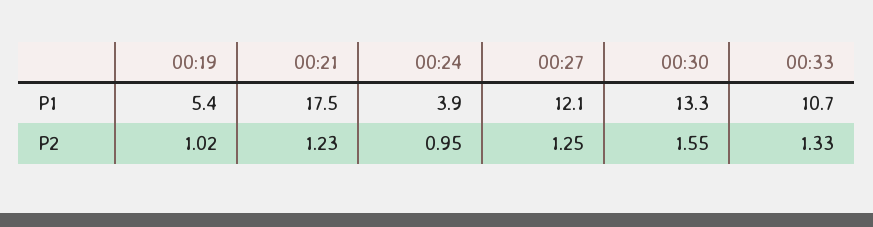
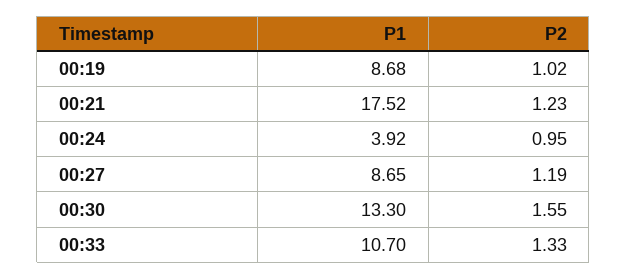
00:19, P1: 5.4 -> 8.68
00:27, P1: 12.1 -> 8.65
00:27, P2: 1.25 -> 1.19

